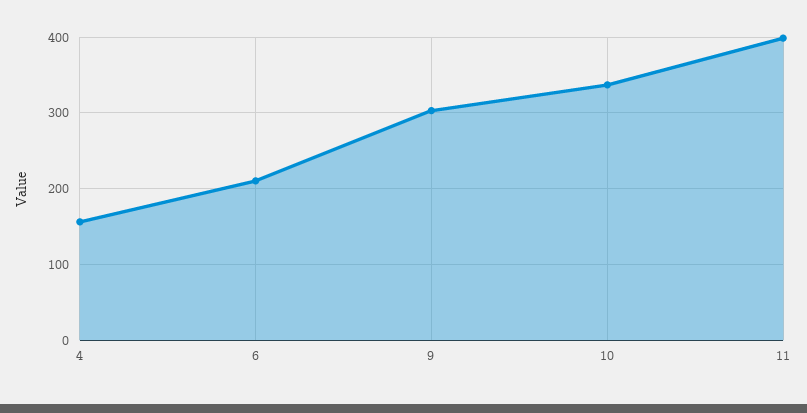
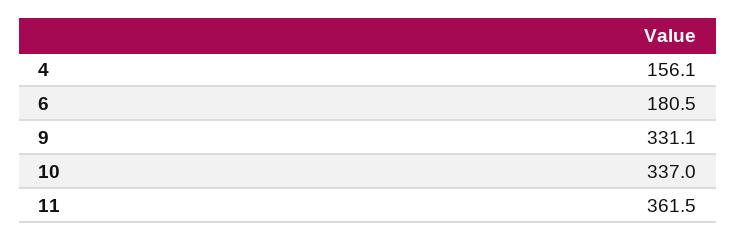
6: 210 -> 180.5
9: 300 -> 331.1
11: 400 -> 361.5

